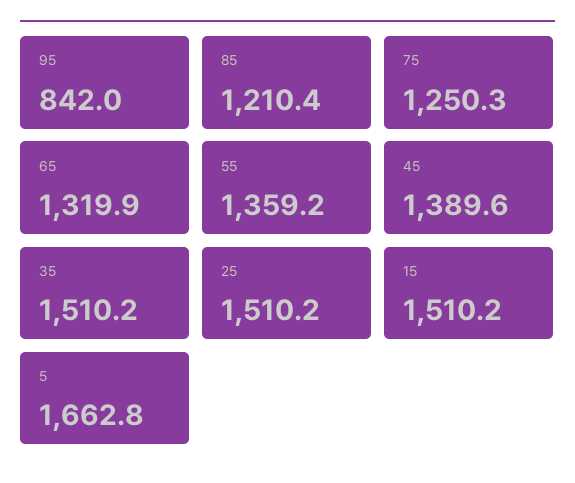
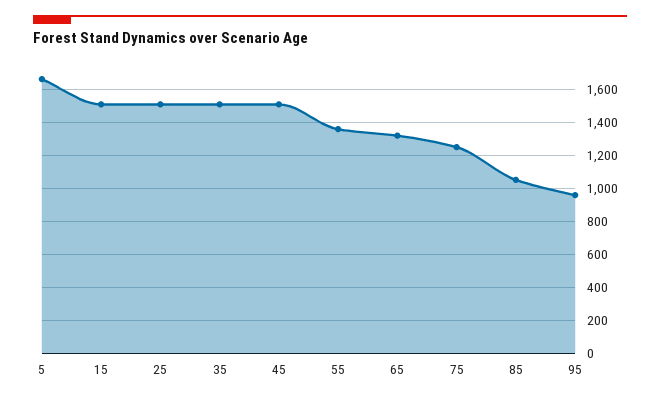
95: 842 -> 950
85: 1210.4 -> 1050
45: 1389.6 -> 1500

